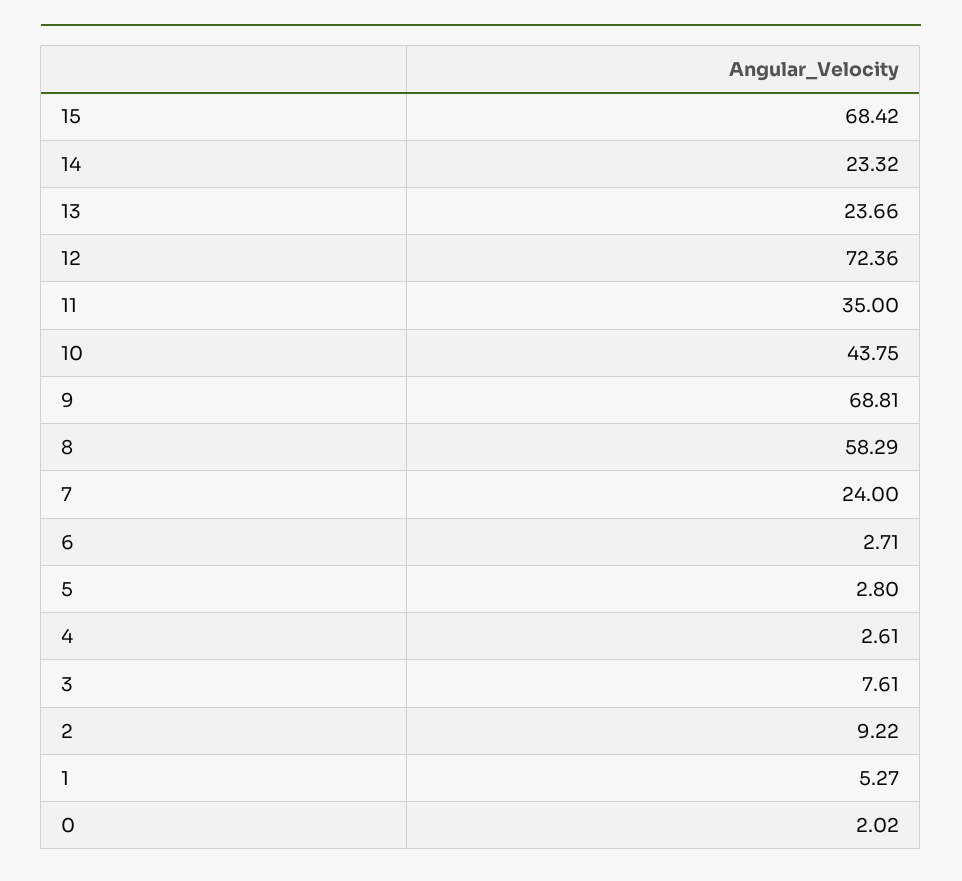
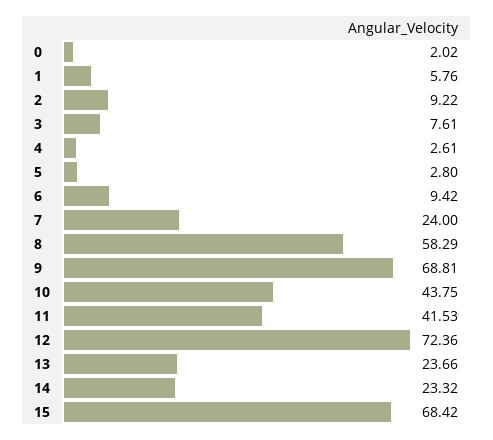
11: 35 -> 41.53
6: 2.71 -> 9.42
1: 5.27 -> 5.76

